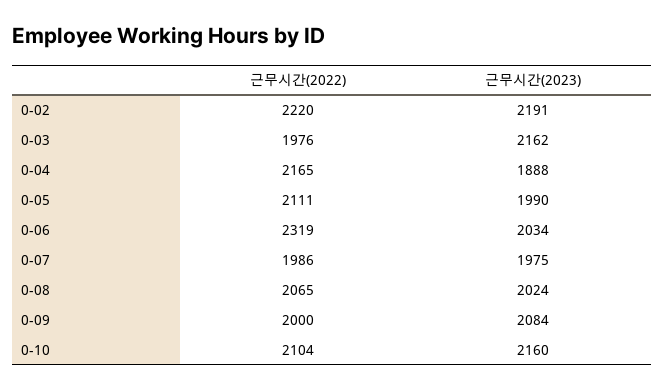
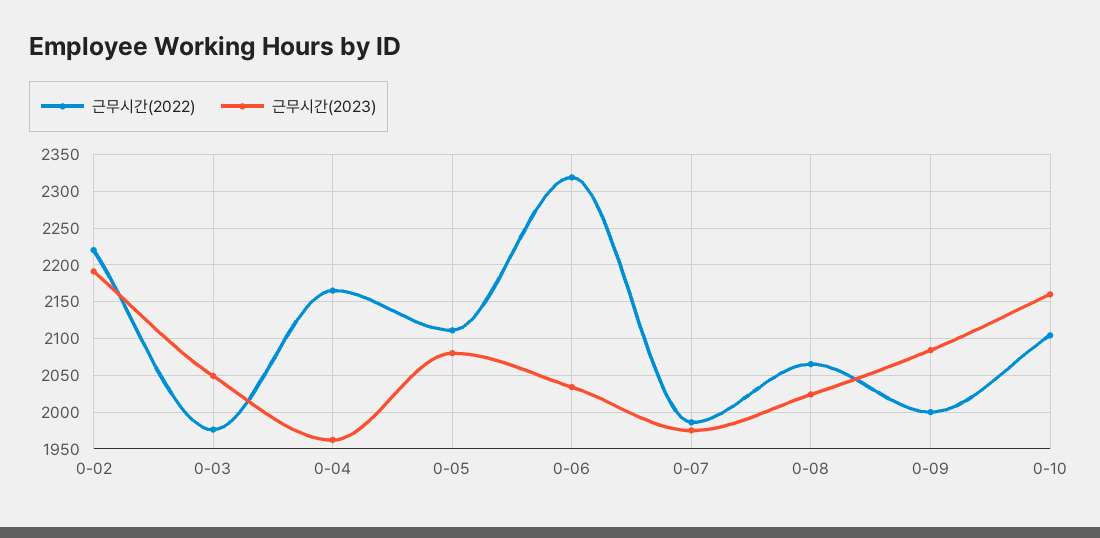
근무시간(2023), 0-03: 2162 -> 2050
근무시간(2023), 0-04: 1888 -> 1960
근무시간(2023), 0-05: 1990 -> 2080

